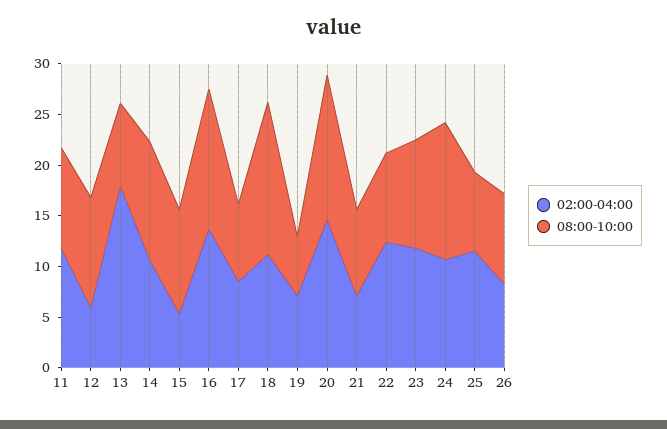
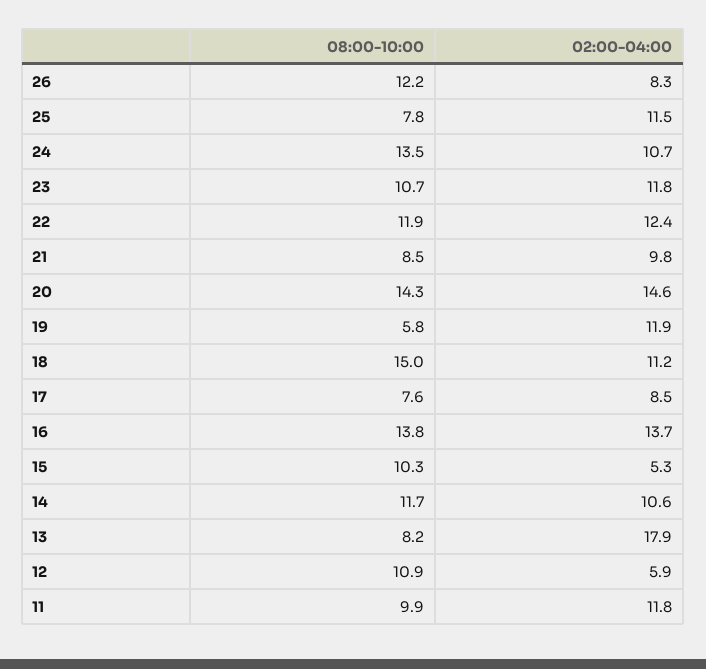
02:00-04:00, 19: 7 -> 11.9
02:00-04:00, 21: 7 -> 9.8
08:00-10:00, 22: 9 -> 11.9
08:00-10:00, 26: 9 -> 12.2

